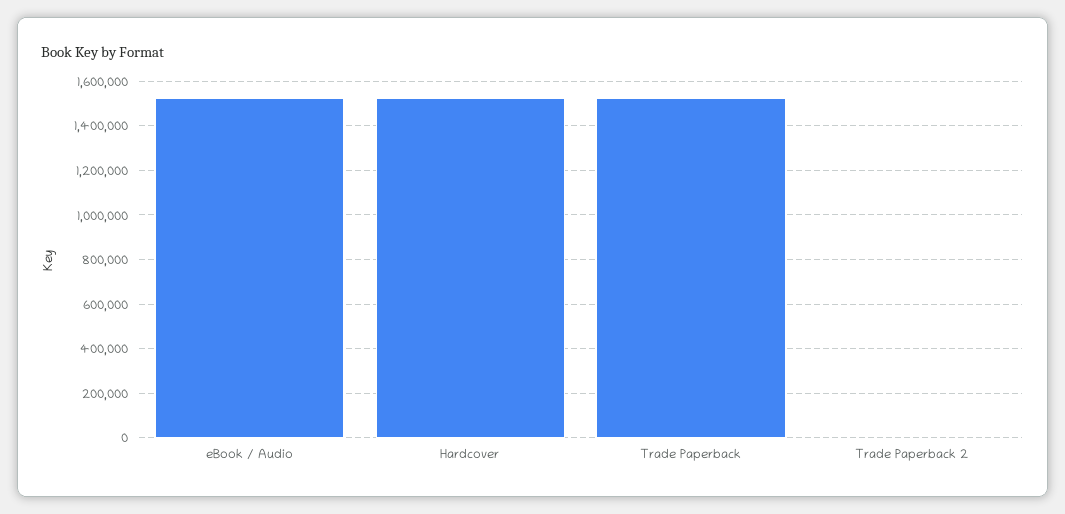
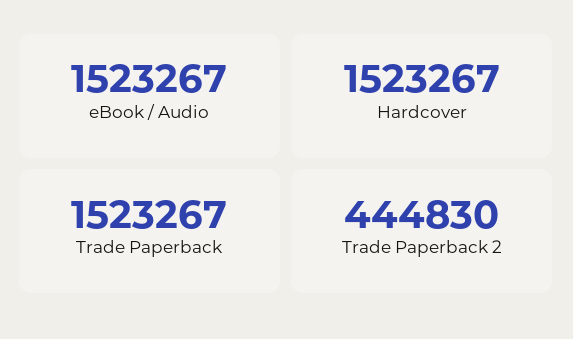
Trade Paperback 2: 0 -> 444830

